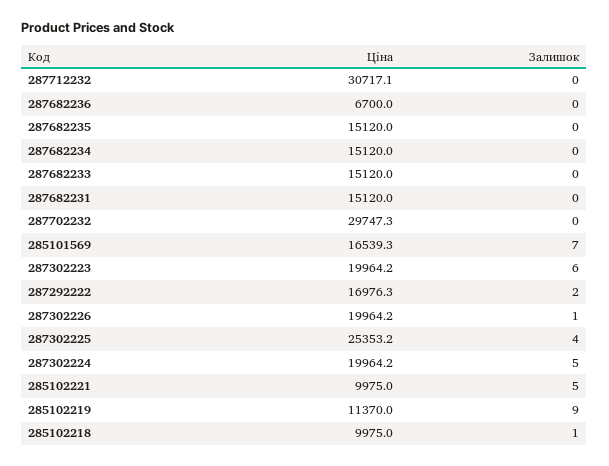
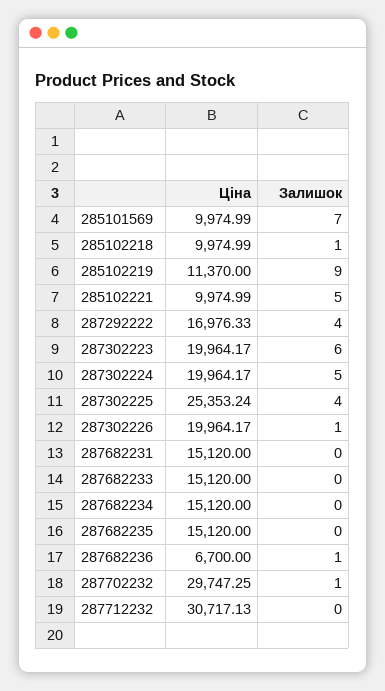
Залишок, 287682236: 0 -> 1
Залишок, 287702232: 0 -> 1
Ціна, 285101569: 16539.3 -> 9974.99
Залишок, 287292222: 2 -> 4

